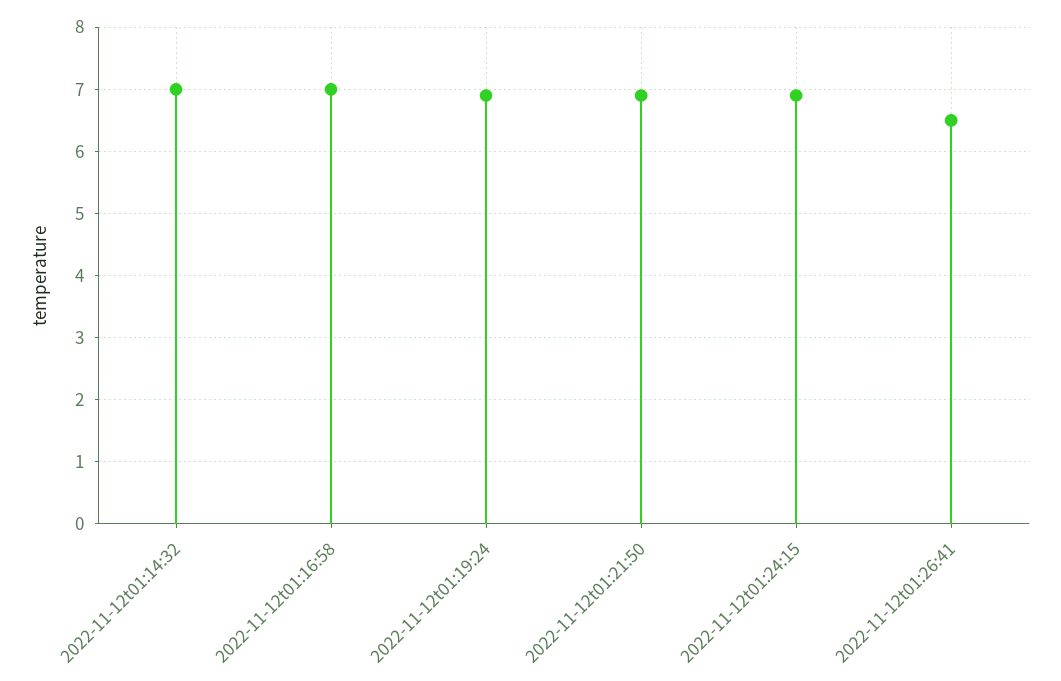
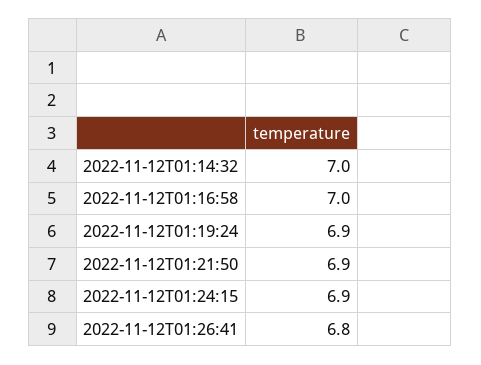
2022-11-12t01:26:41: 6.5 -> 6.8

